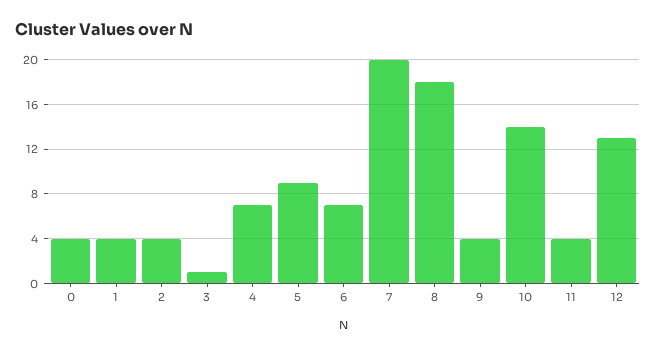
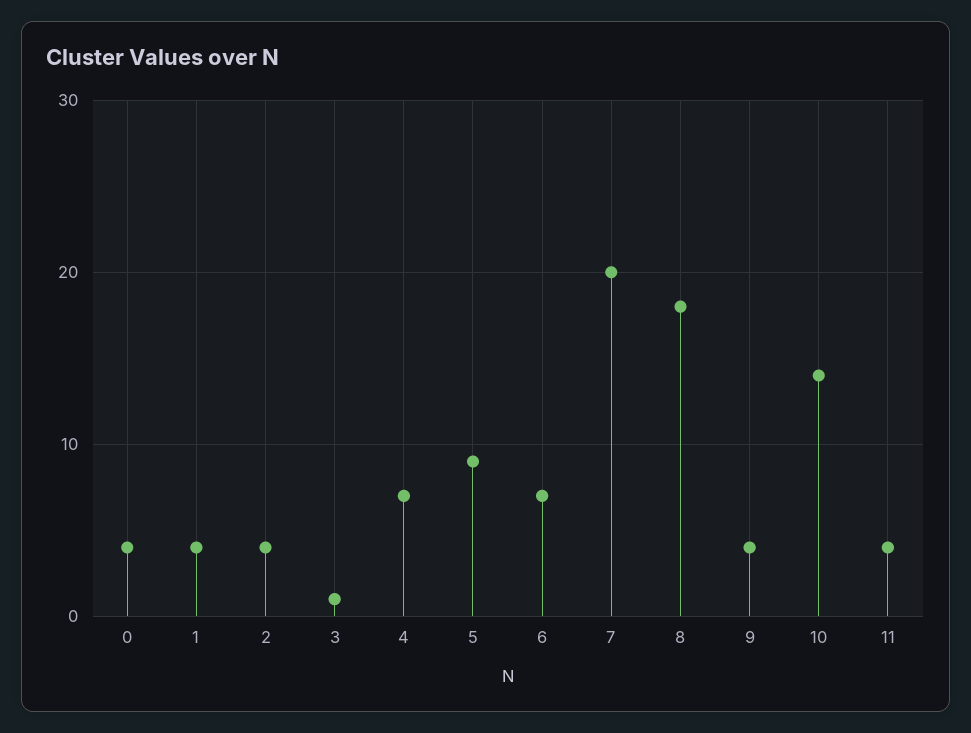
12: 13 -> none

